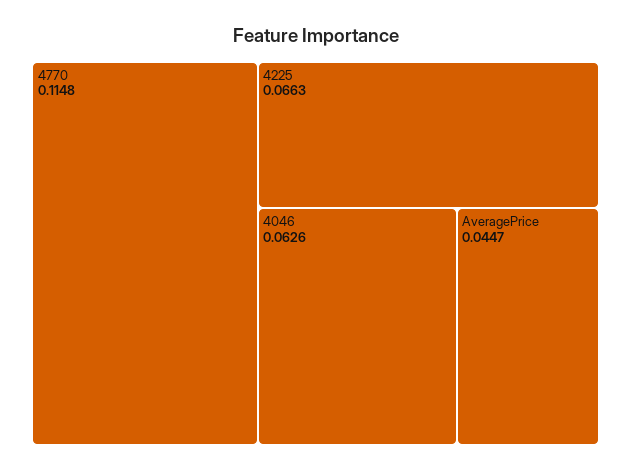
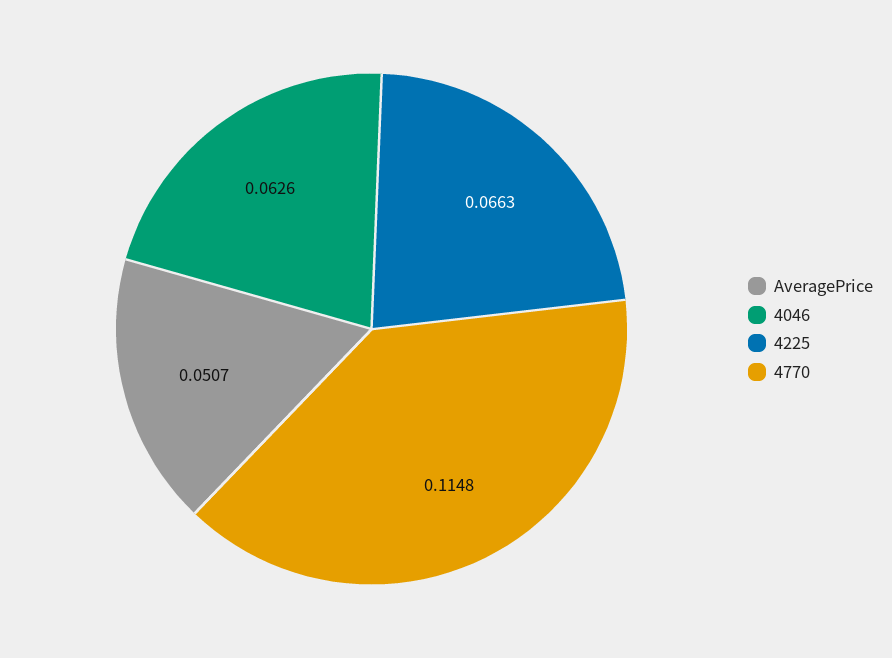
AveragePrice: 0.0447 -> 0.0507

